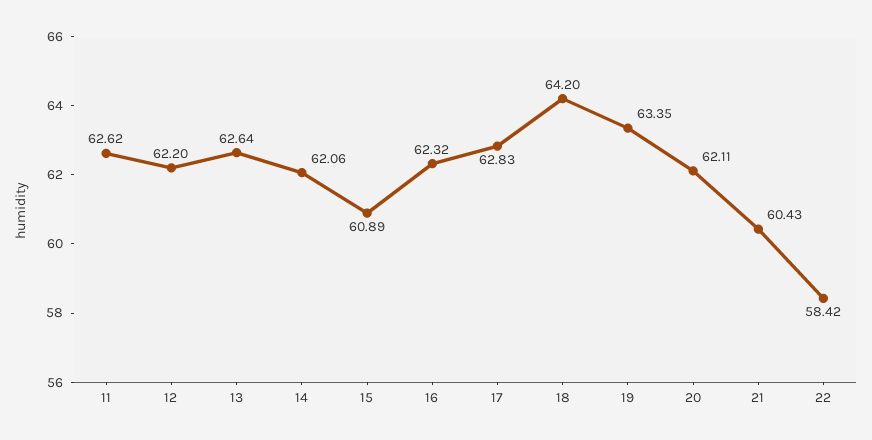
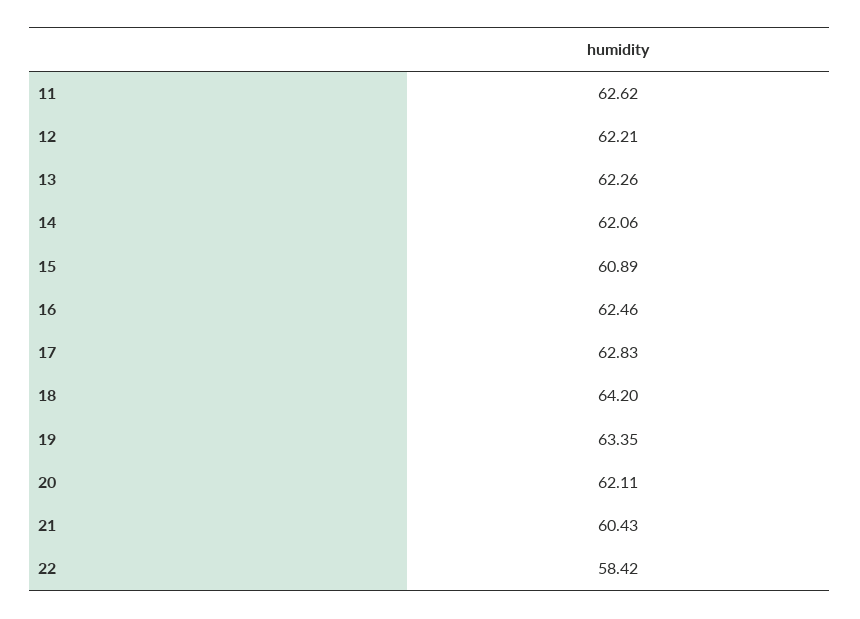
12: 62.2 -> 62.21
13: 62.64 -> 62.26
16: 62.32 -> 62.46

